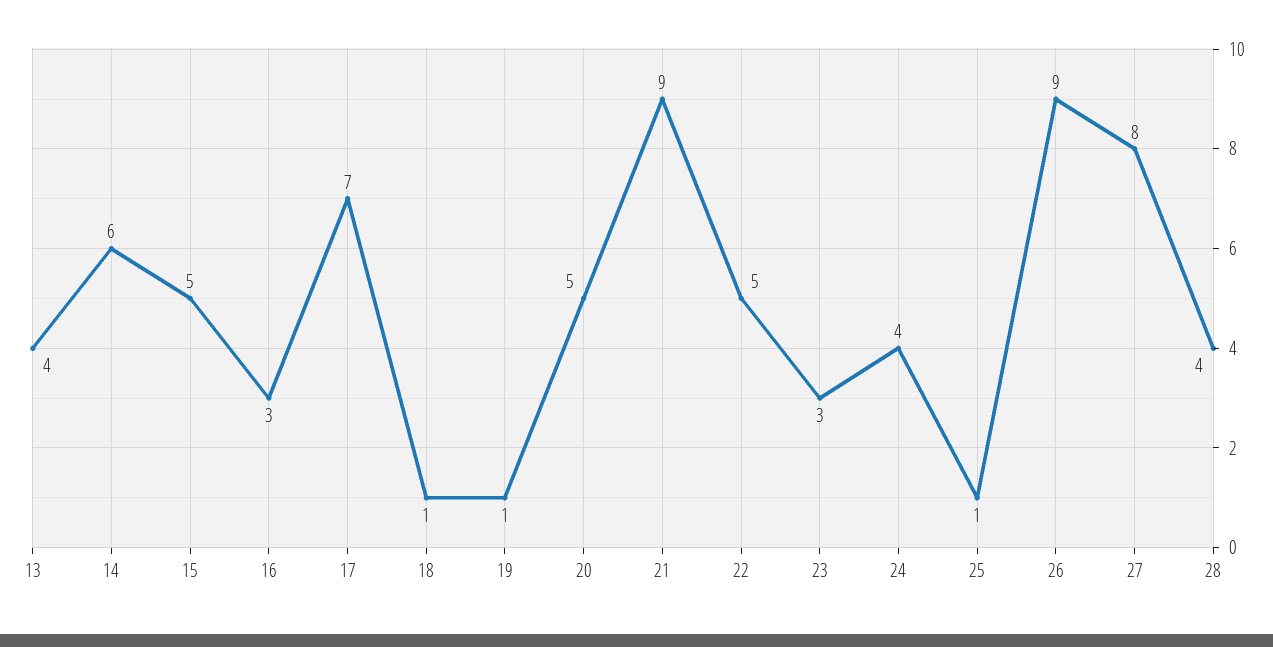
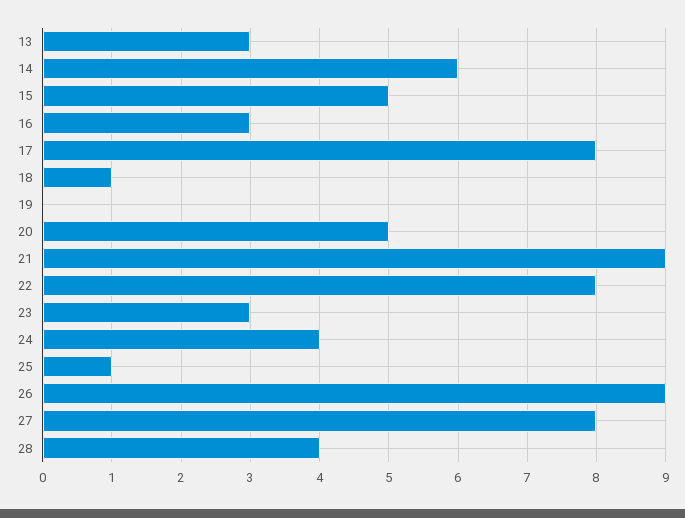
13: 4 -> 3
17: 7 -> 8
19: 1 -> 0
22: 5 -> 8

